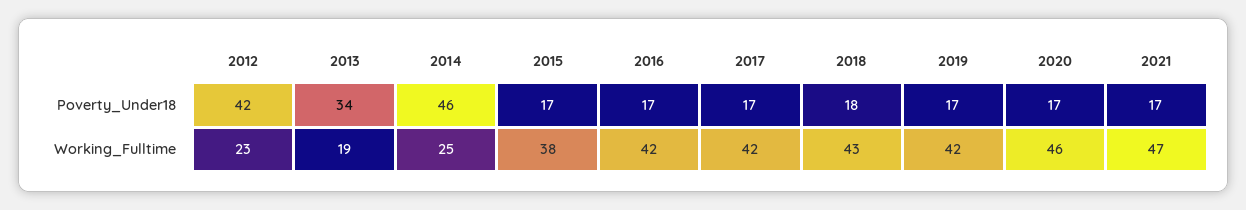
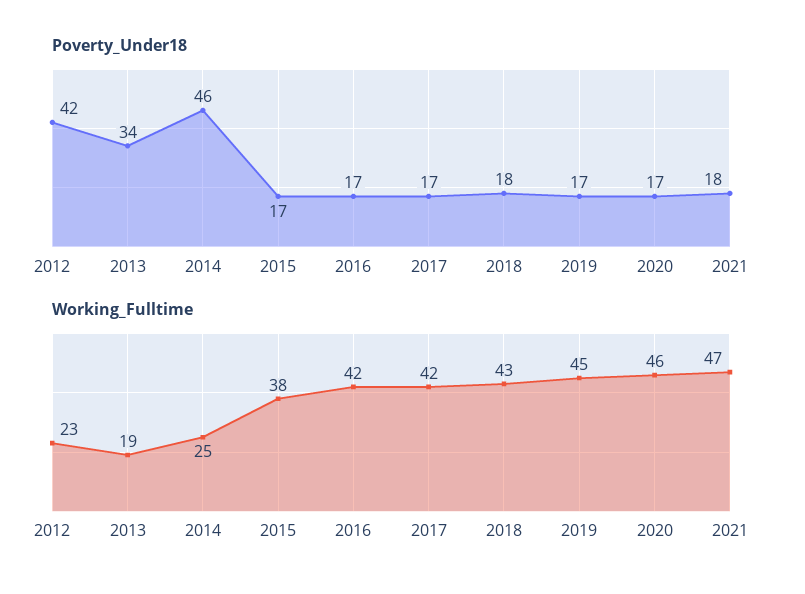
Poverty_Under18, 2021: 17 -> 18
Working_Fulltime, 2019: 42 -> 45

